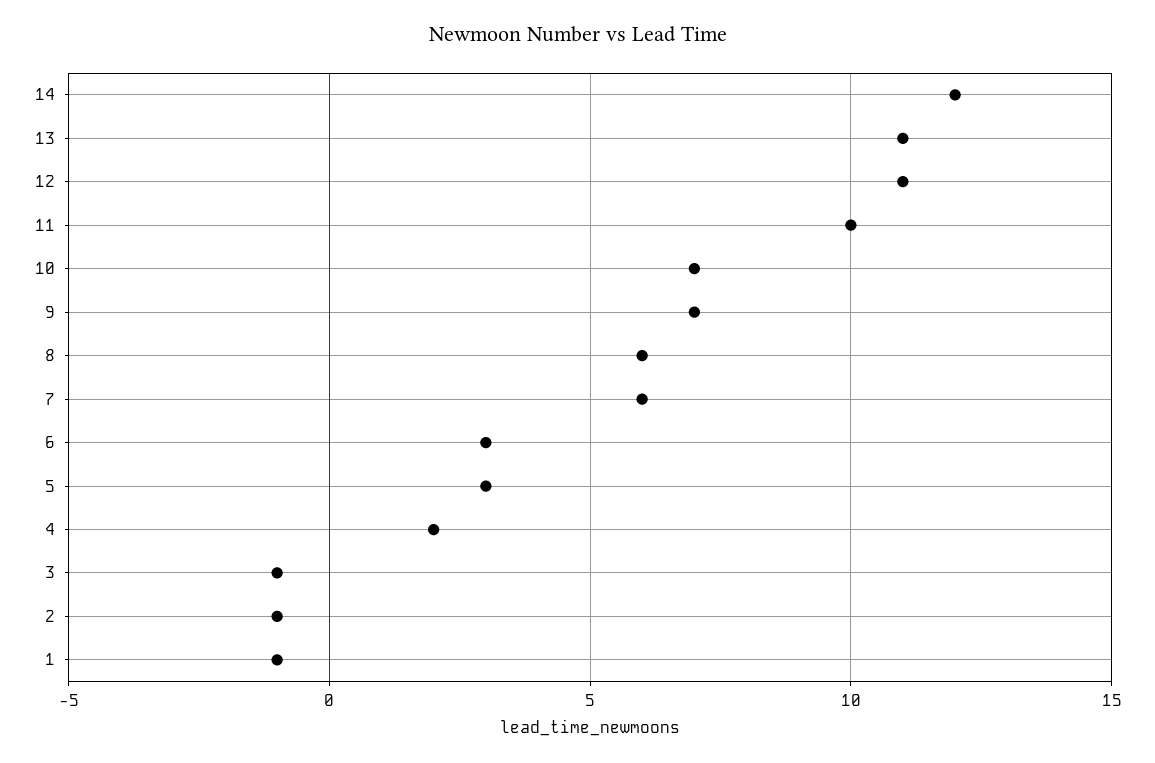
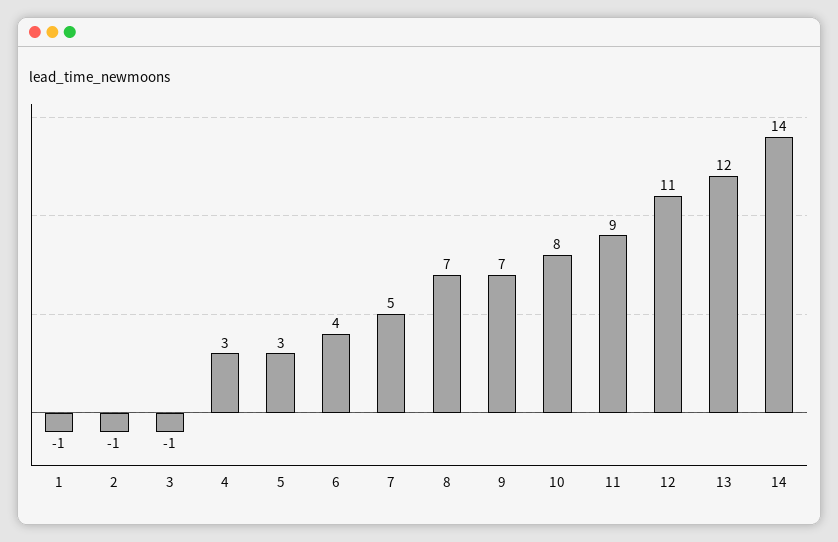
14: 12 -> 14
13: 11 -> 12
11: 10 -> 9
10: 7 -> 8
8: 6 -> 7
7: 6 -> 5
6: 3 -> 4
4: 2 -> 3

